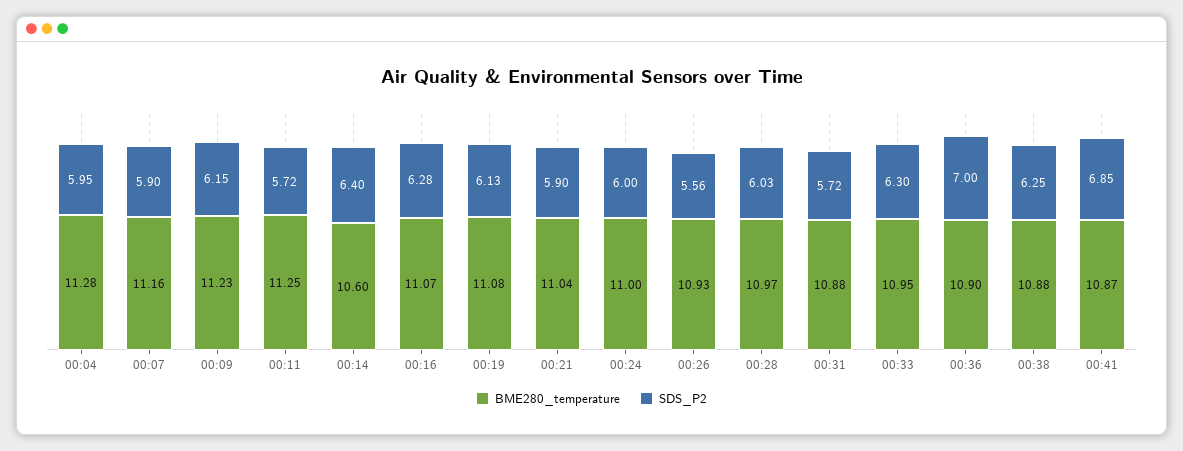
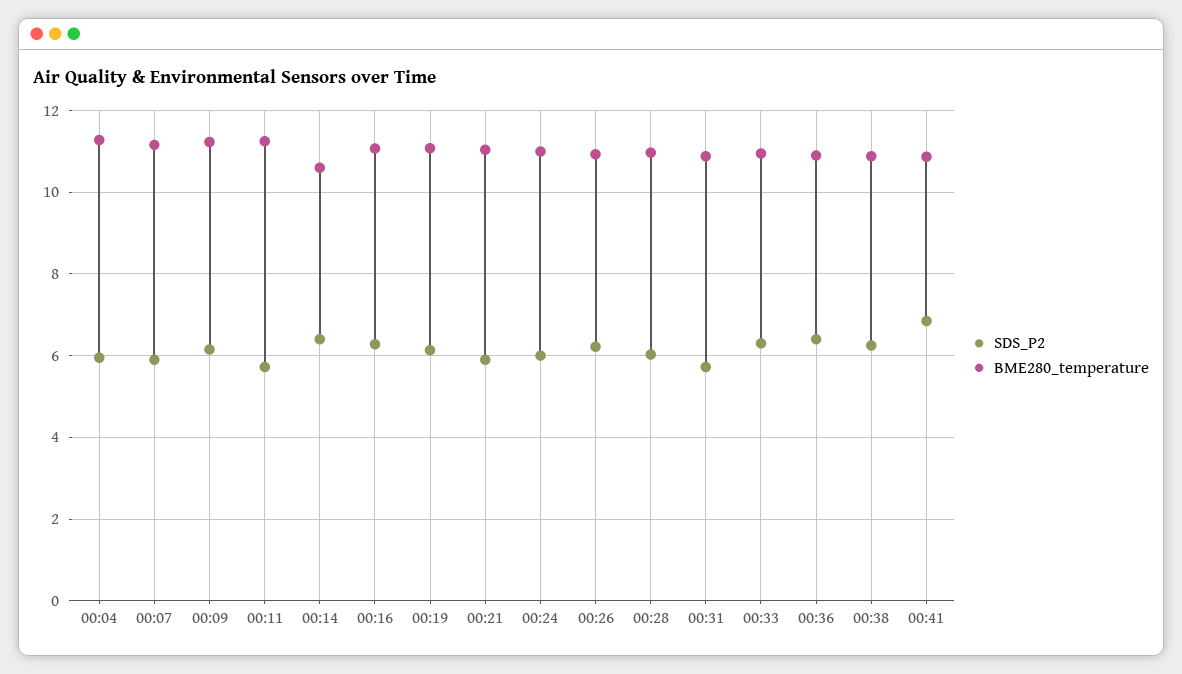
SDS_P2, 00:26: 5.56 -> 6.2
SDS_P2, 00:36: 7 -> 6.4

